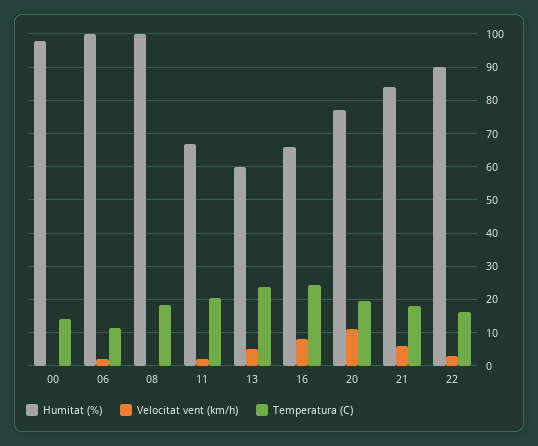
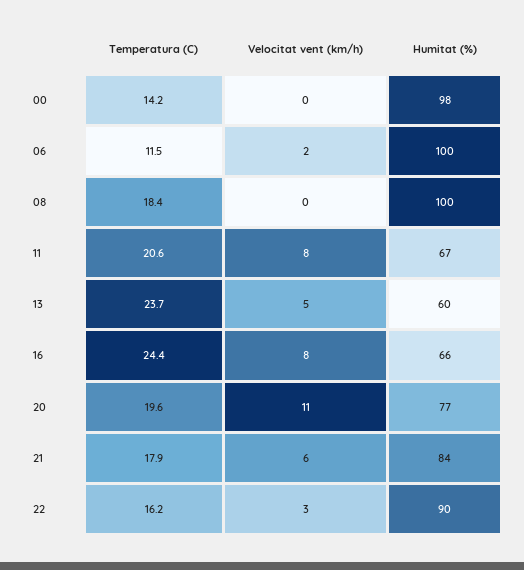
Velocitat vent (km/h), 11: 2 -> 8

